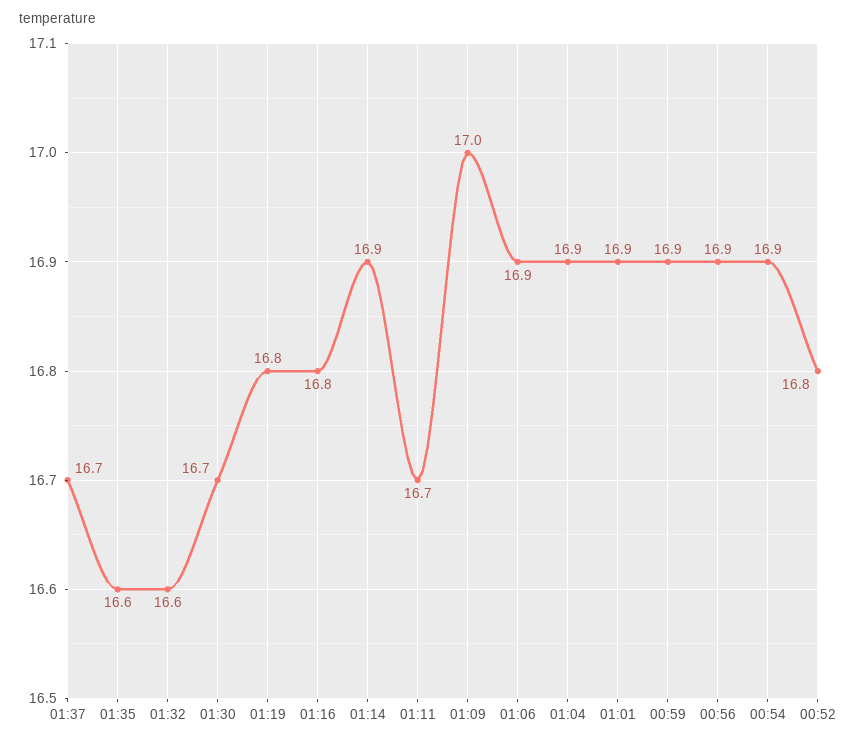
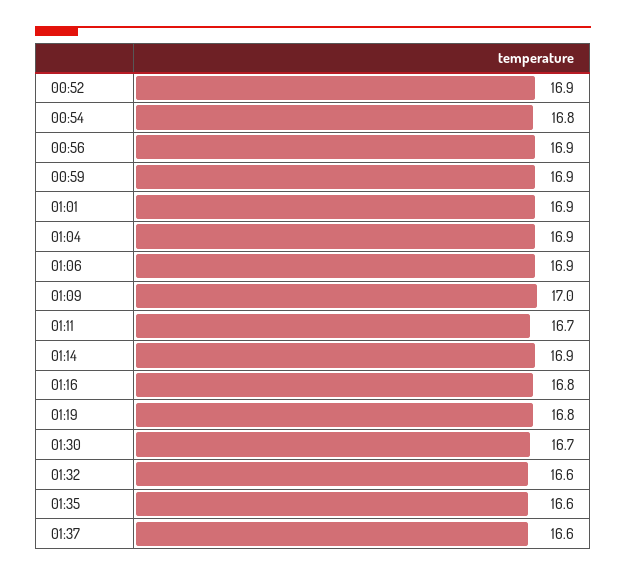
01:37: 16.7 -> 16.6
00:54: 16.9 -> 16.8
00:52: 16.8 -> 16.9

